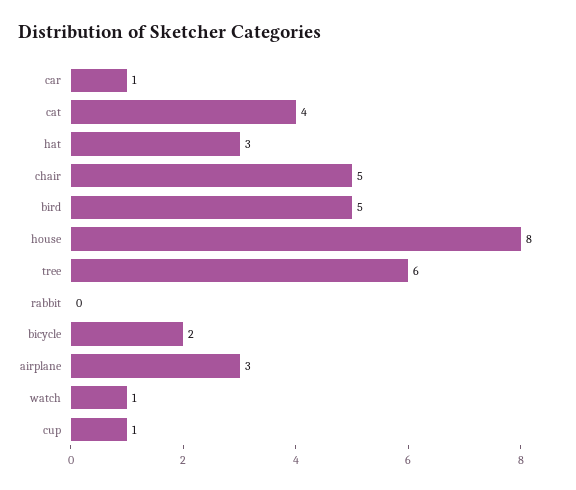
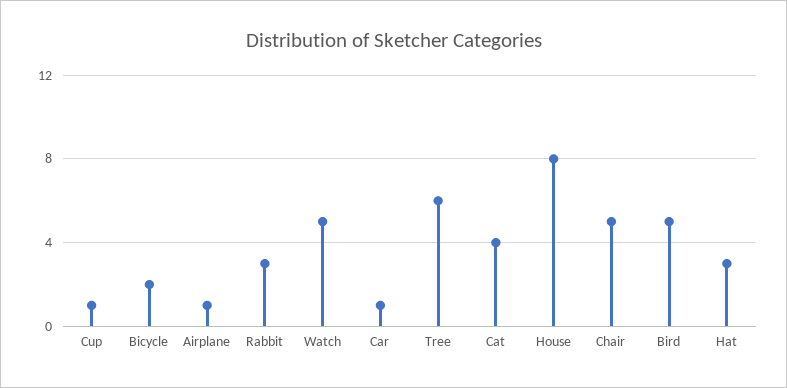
rabbit: 0 -> 3
airplane: 3 -> 1
watch: 1 -> 5

